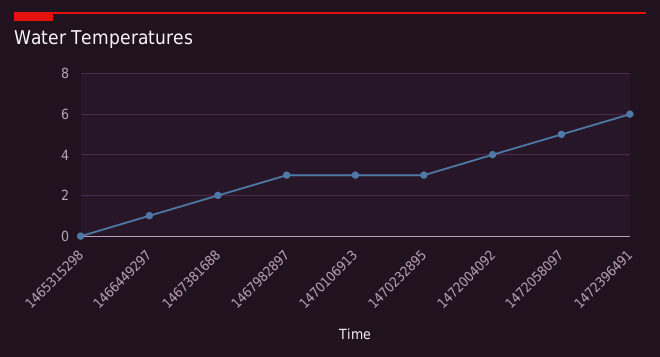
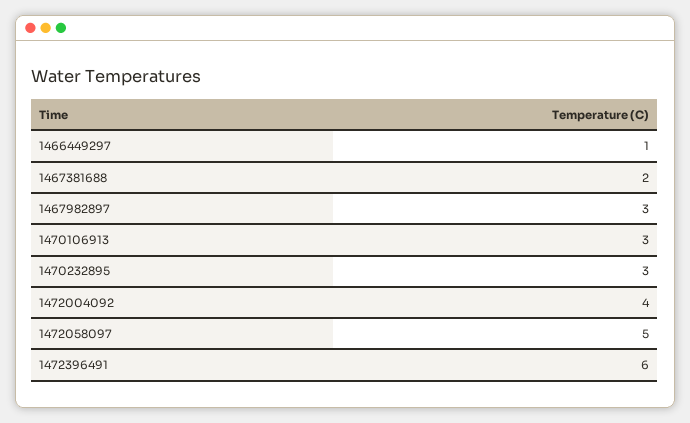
1465315298: 0 -> none

